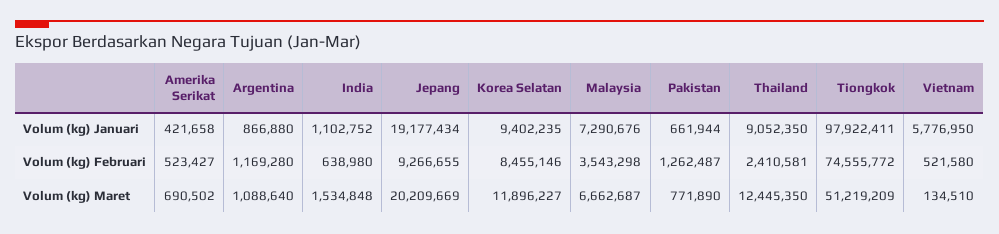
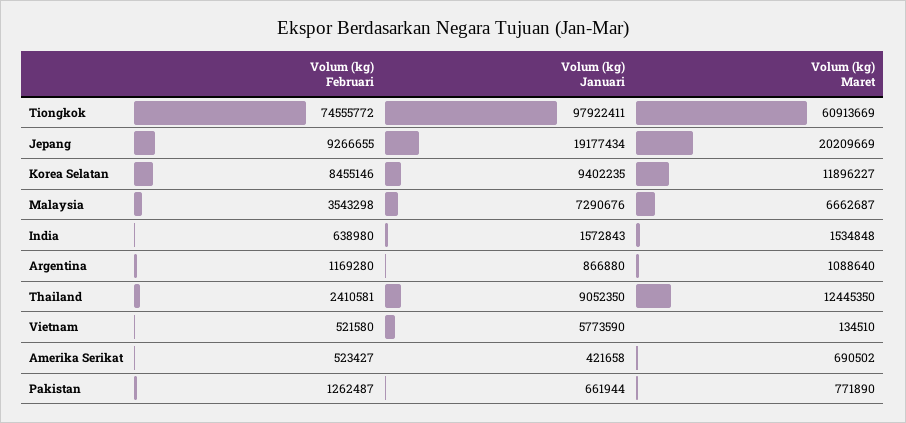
India, Volum (kg) Januari: 1102752 -> 1572843
Vietnam, Volum (kg) Januari: 5776950 -> 5773590
Tiongkok, Volum (kg) Maret: 51219209 -> 60913669

